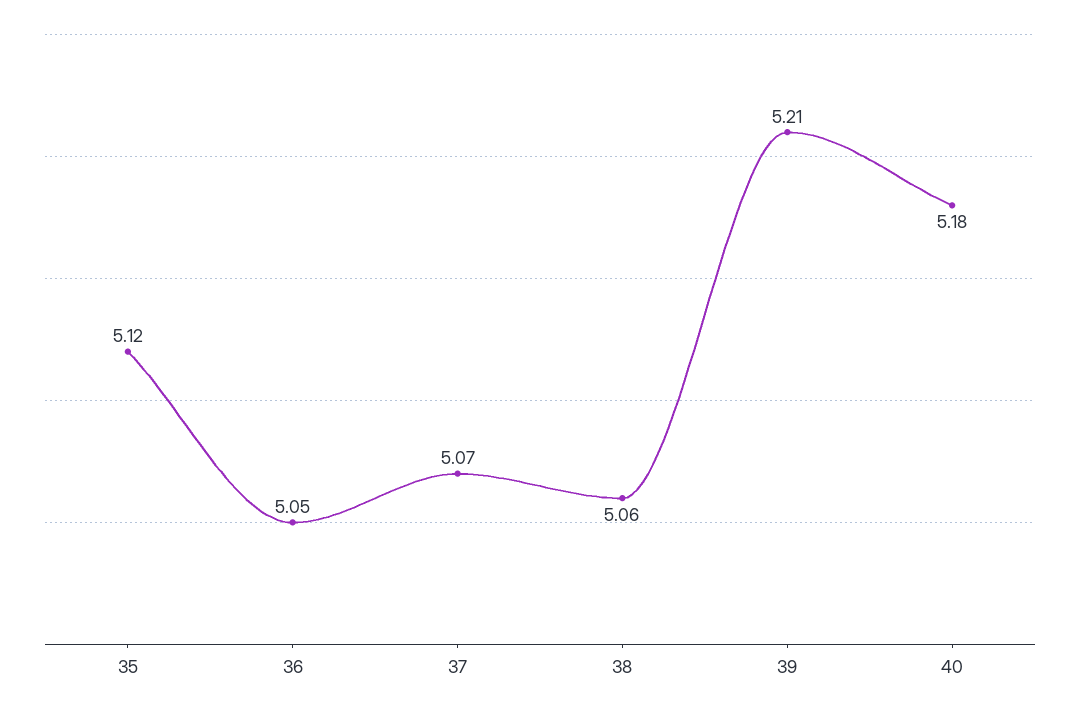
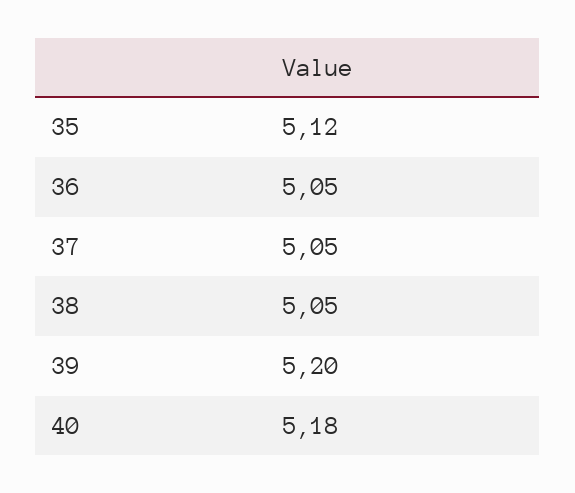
37: 5.07 -> 5.05
38: 5.06 -> 5.05
39: 5.21 -> 5.2

